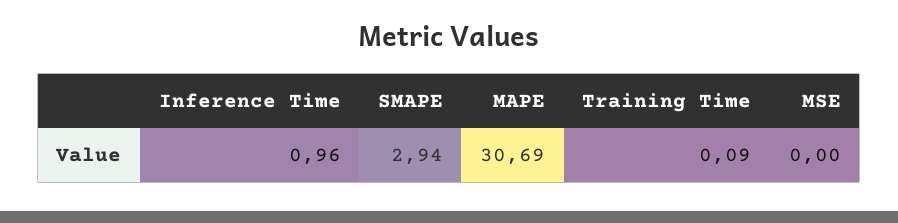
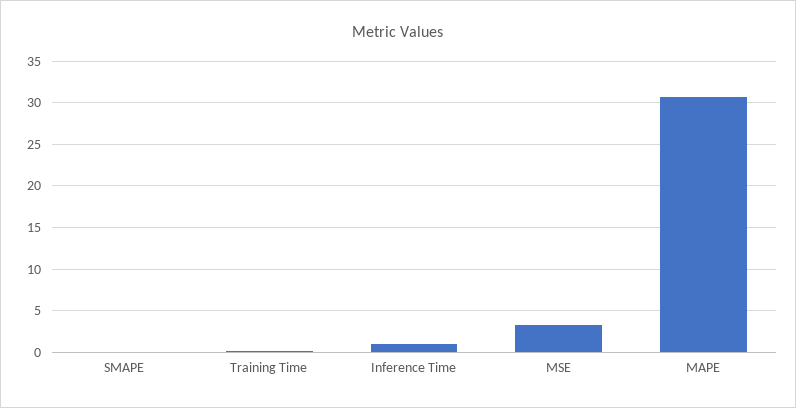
SMAPE: 2.94 -> 0
MSE: 0 -> 3

